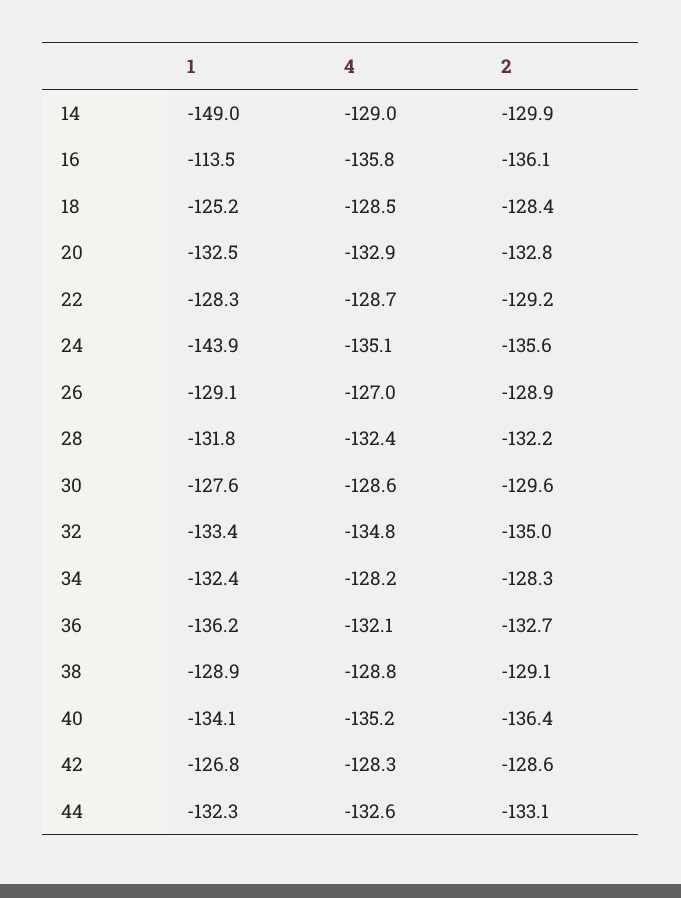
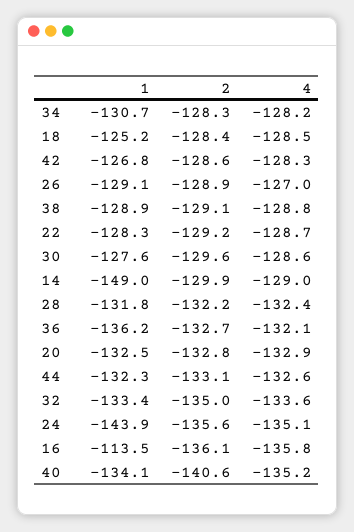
4, 32: -134.8 -> -133.6
1, 34: -132.4 -> -130.7
2, 40: -136.4 -> -140.6

